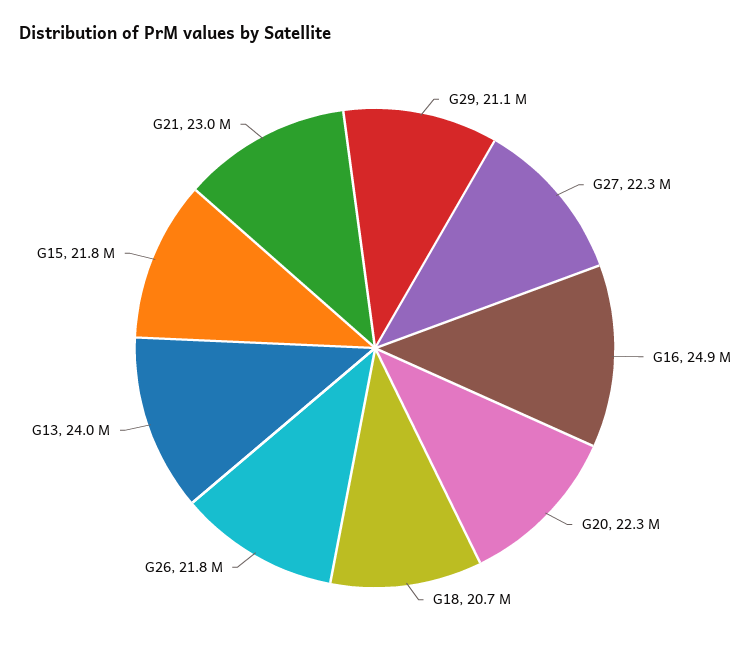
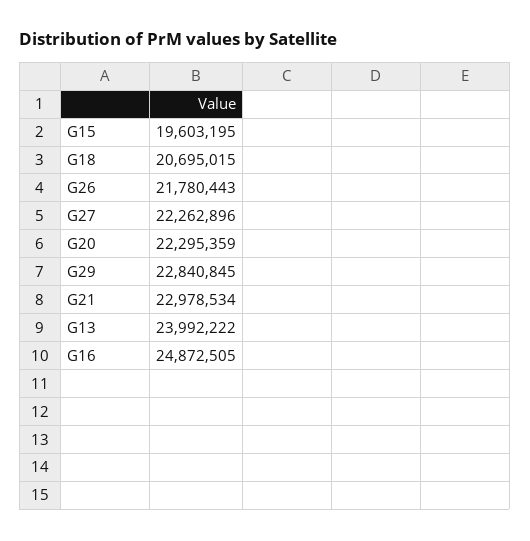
G29: 21100000 -> 22840845
G15: 21800000 -> 19603195

